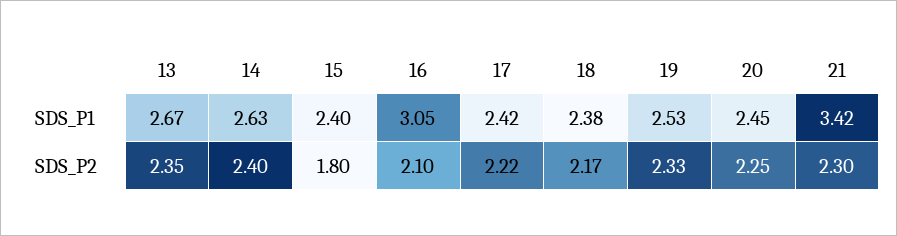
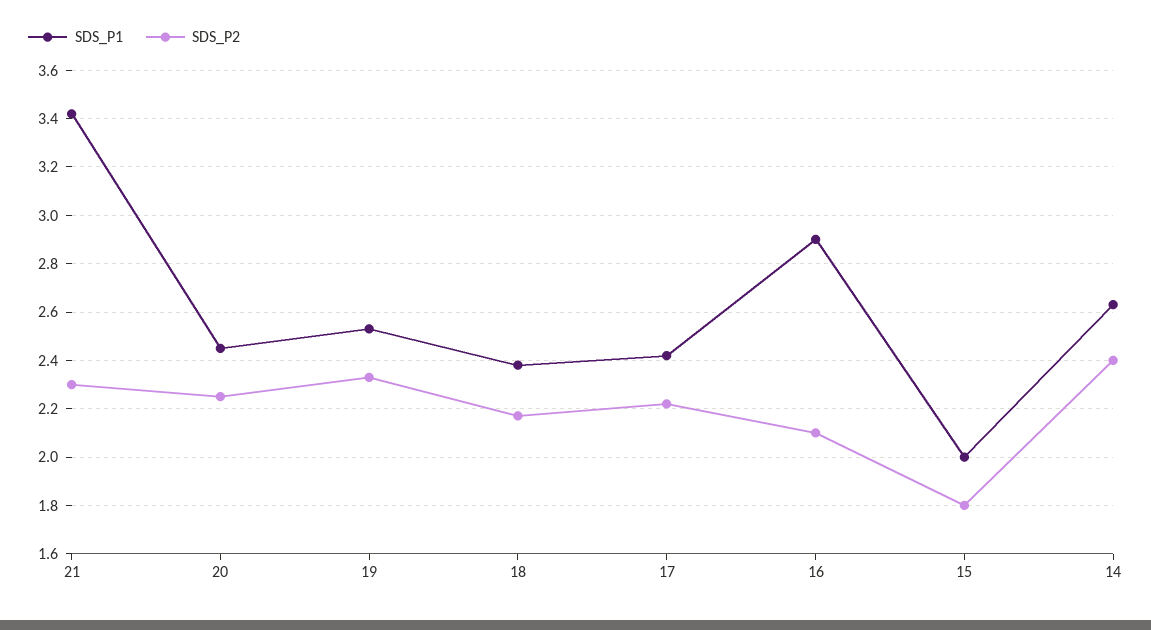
SDS_P1, 13: 2.67 -> none
SDS_P1, 15: 2.4 -> 2
SDS_P1, 16: 3.05 -> 2.9
SDS_P2, 13: 2.35 -> none

